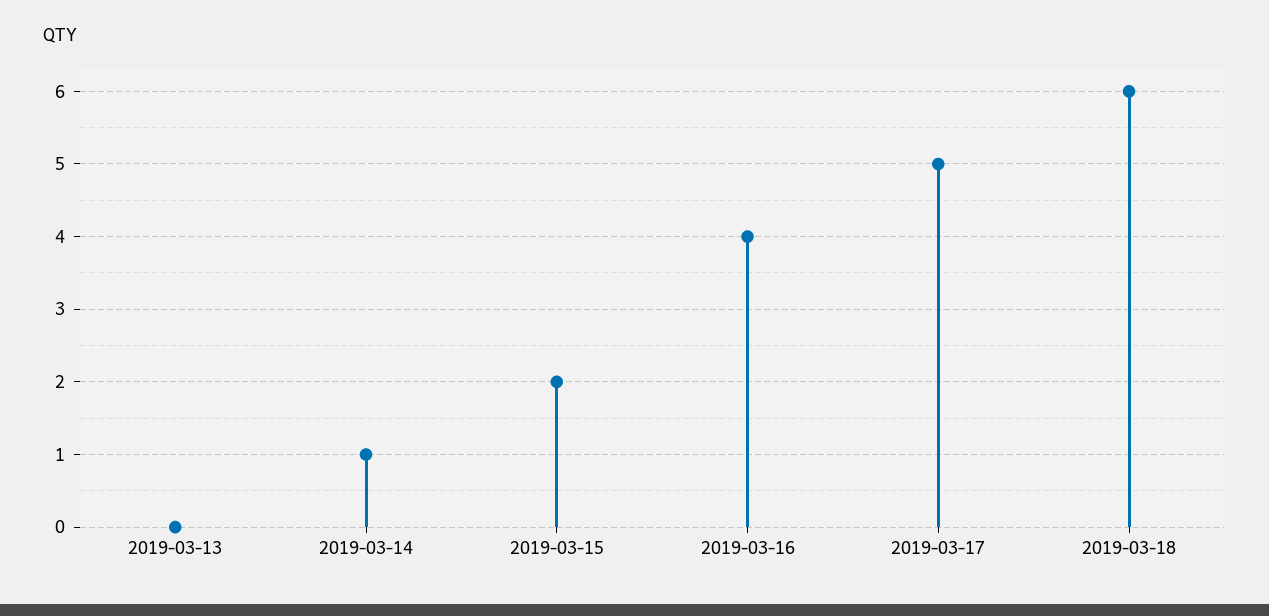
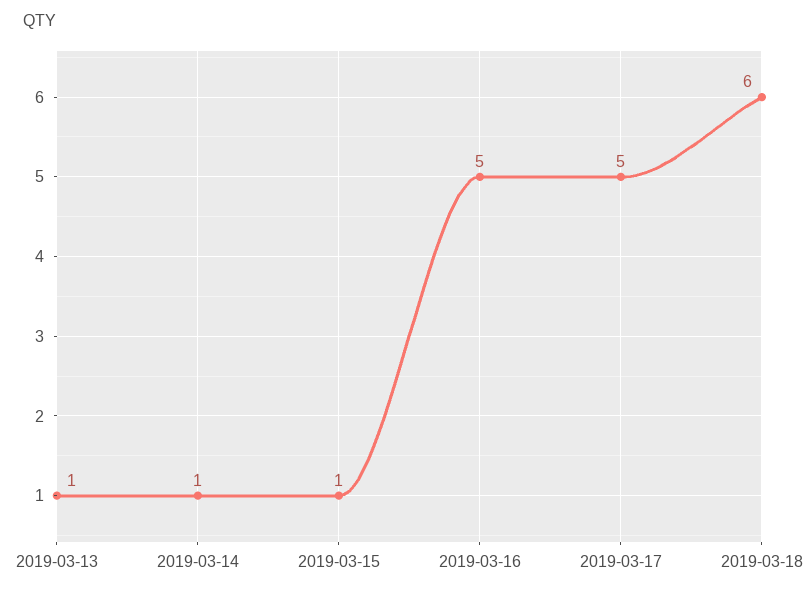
2019-03-13: 0 -> 1
2019-03-15: 2 -> 1
2019-03-16: 4 -> 5

